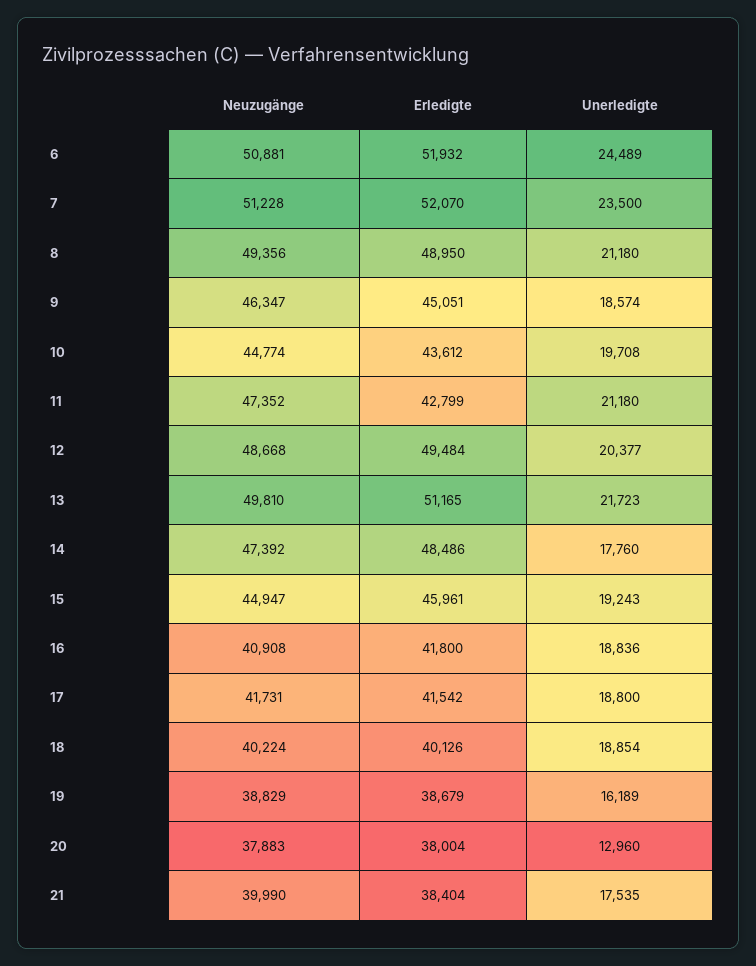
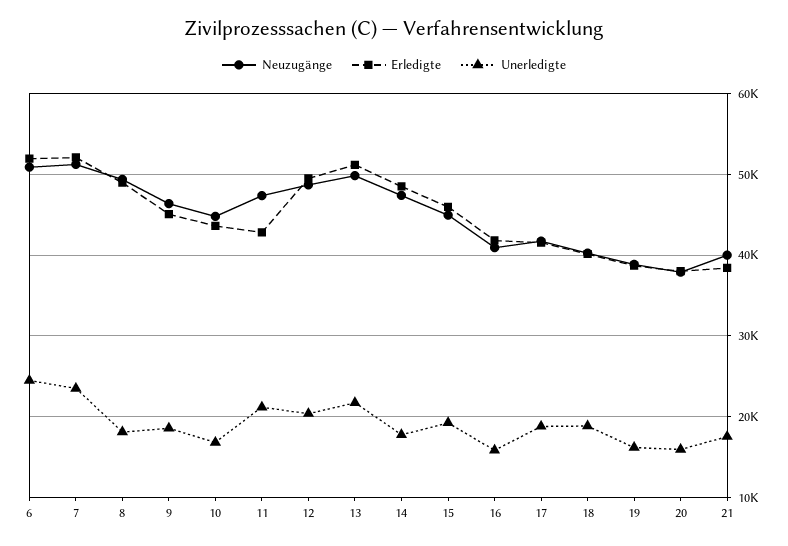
Unerledigte, 8: 21180 -> 18000
Unerledigte, 10: 19708 -> 17000
Unerledigte, 16: 18836 -> 16000
Unerledigte, 20: 12960 -> 16000

